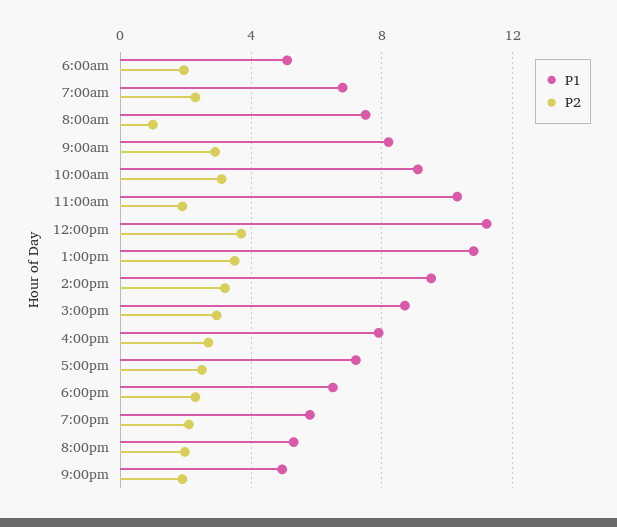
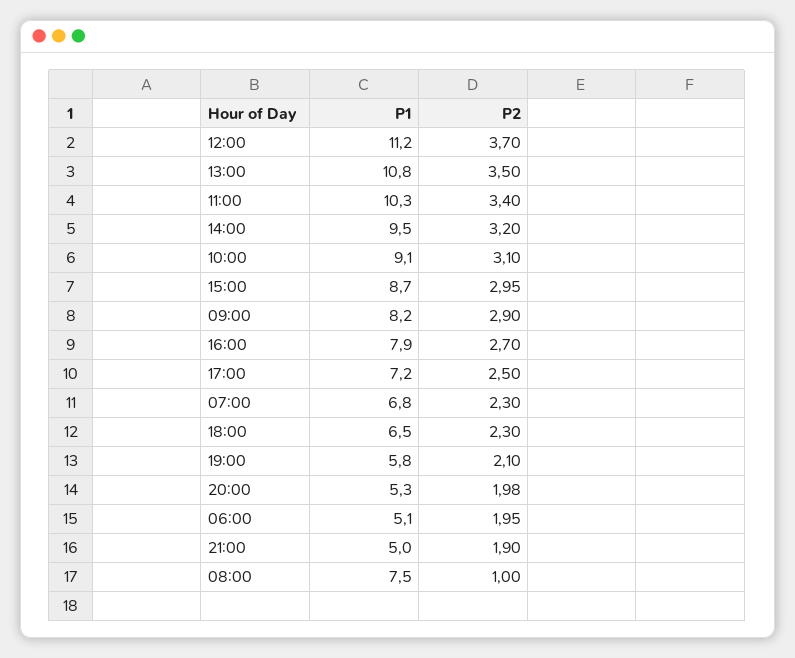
P2, 11:00am: 2 -> 3.4

